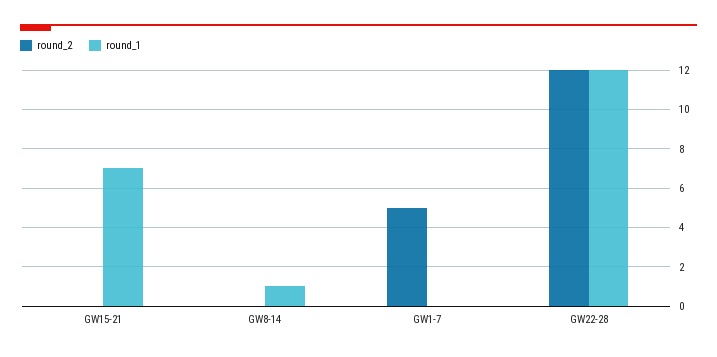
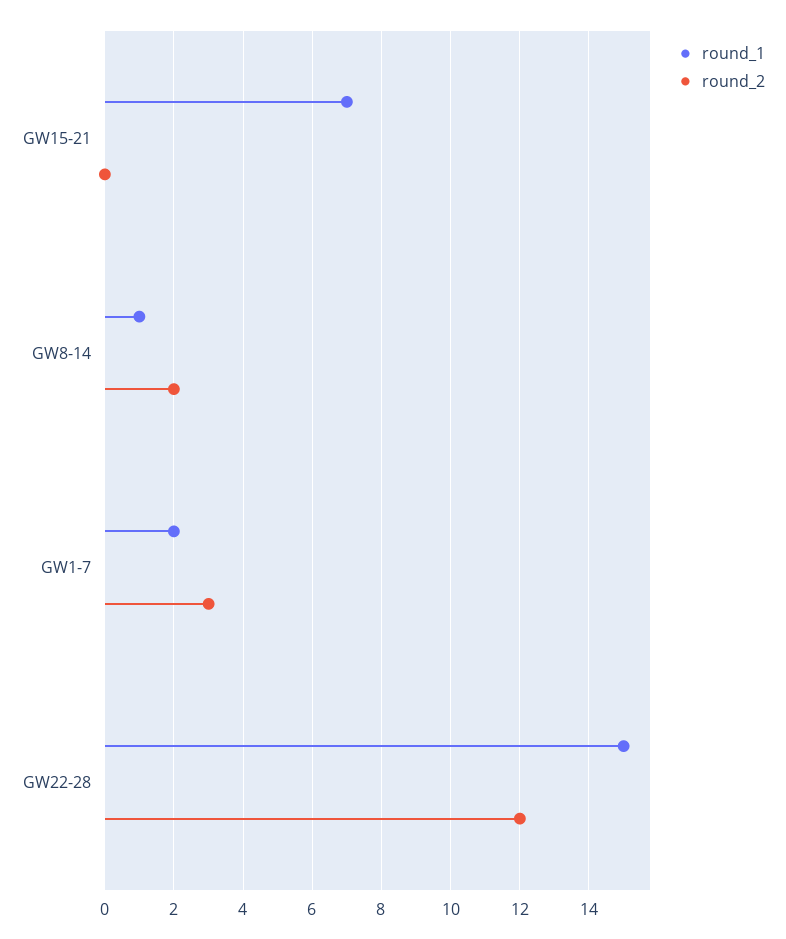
round_2, GW8-14: 0 -> 2
round_2, GW1-7: 5 -> 3
round_1, GW1-7: 0 -> 2
round_1, GW22-28: 12 -> 15

